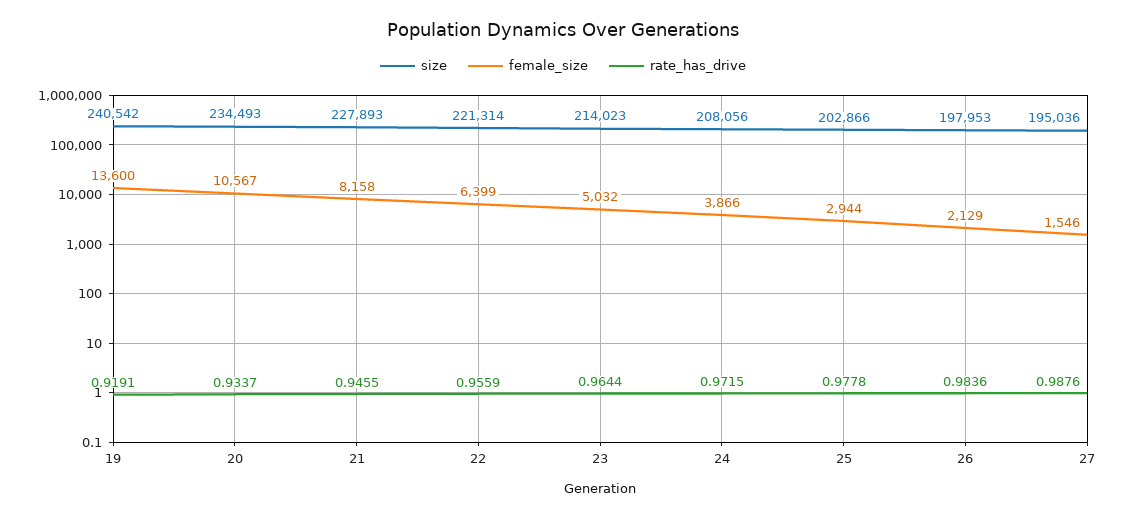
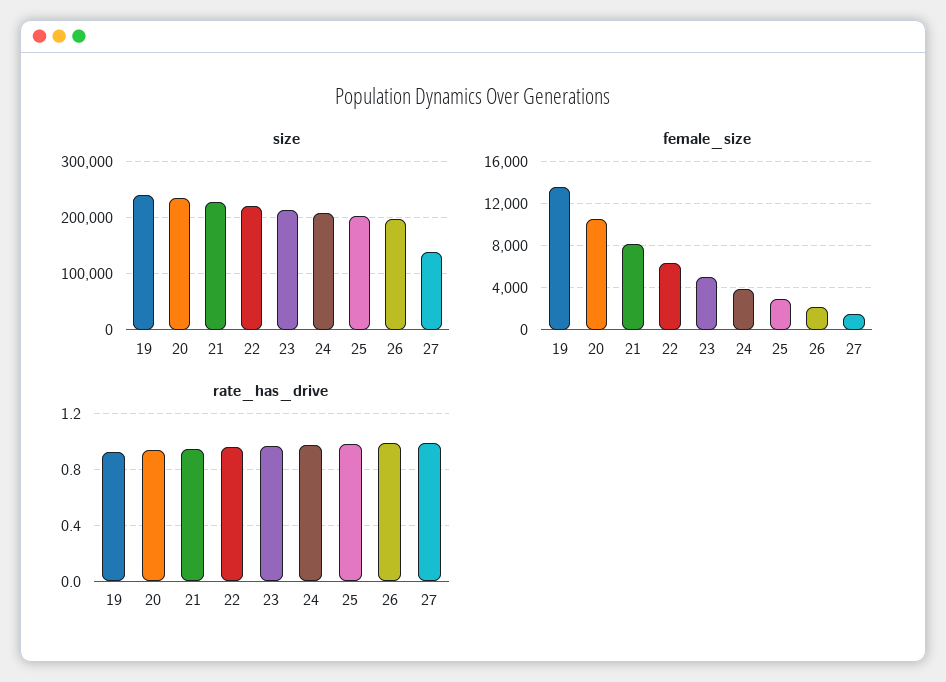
size, 27: 195036 -> 140000

